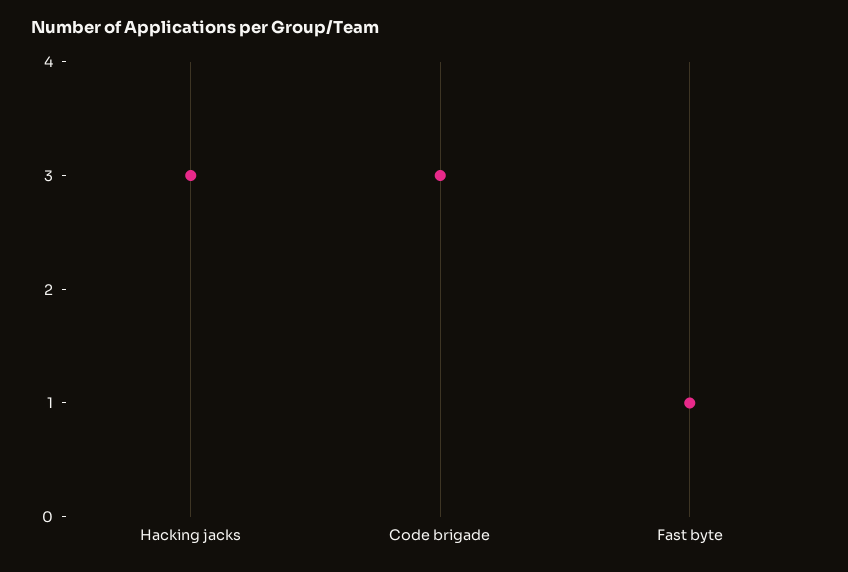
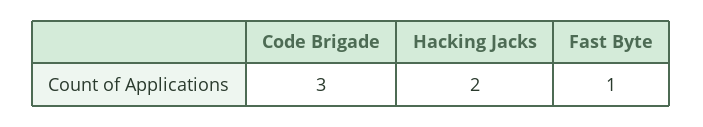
Hacking jacks: 3 -> 2

